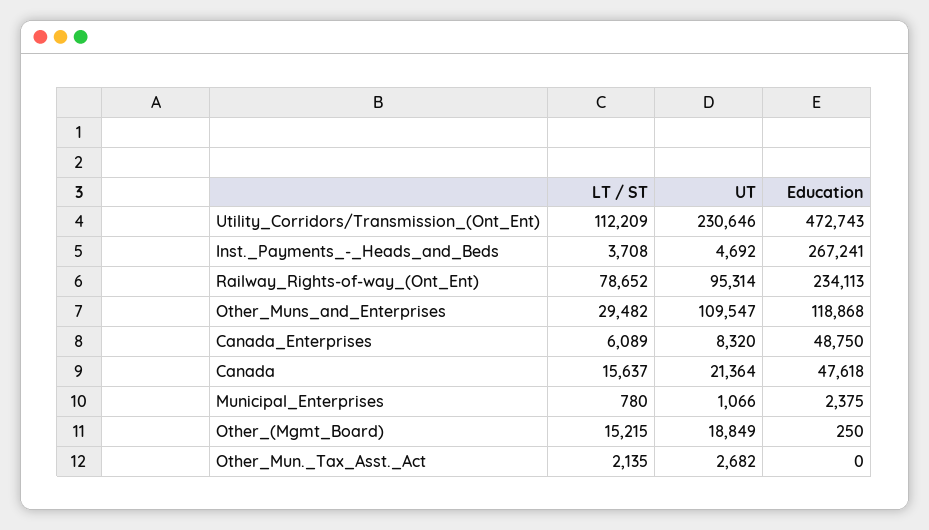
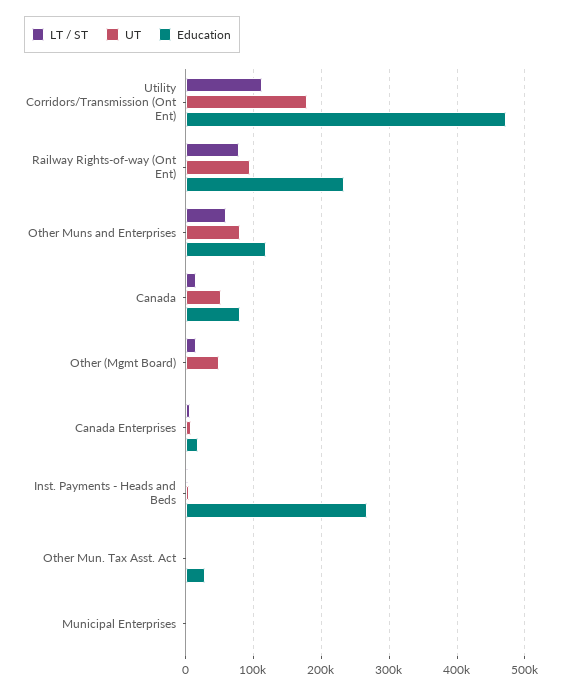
UT, Utility_Corridors/Transmission_(Ont_Ent): 230646 -> 180000
LT / ST, Other_Muns_and_Enterprises: 29482 -> 60000
UT, Other_Muns_and_Enterprises: 109547 -> 80000
Education, Canada_Enterprises: 48750 -> 20000
UT, Canada: 21364 -> 50000
Education, Canada: 47618 -> 80000
UT, Other_(Mgmt_Board): 18849 -> 50000
Education, Other_Mun._Tax_Asst._Act: 0 -> 30000

